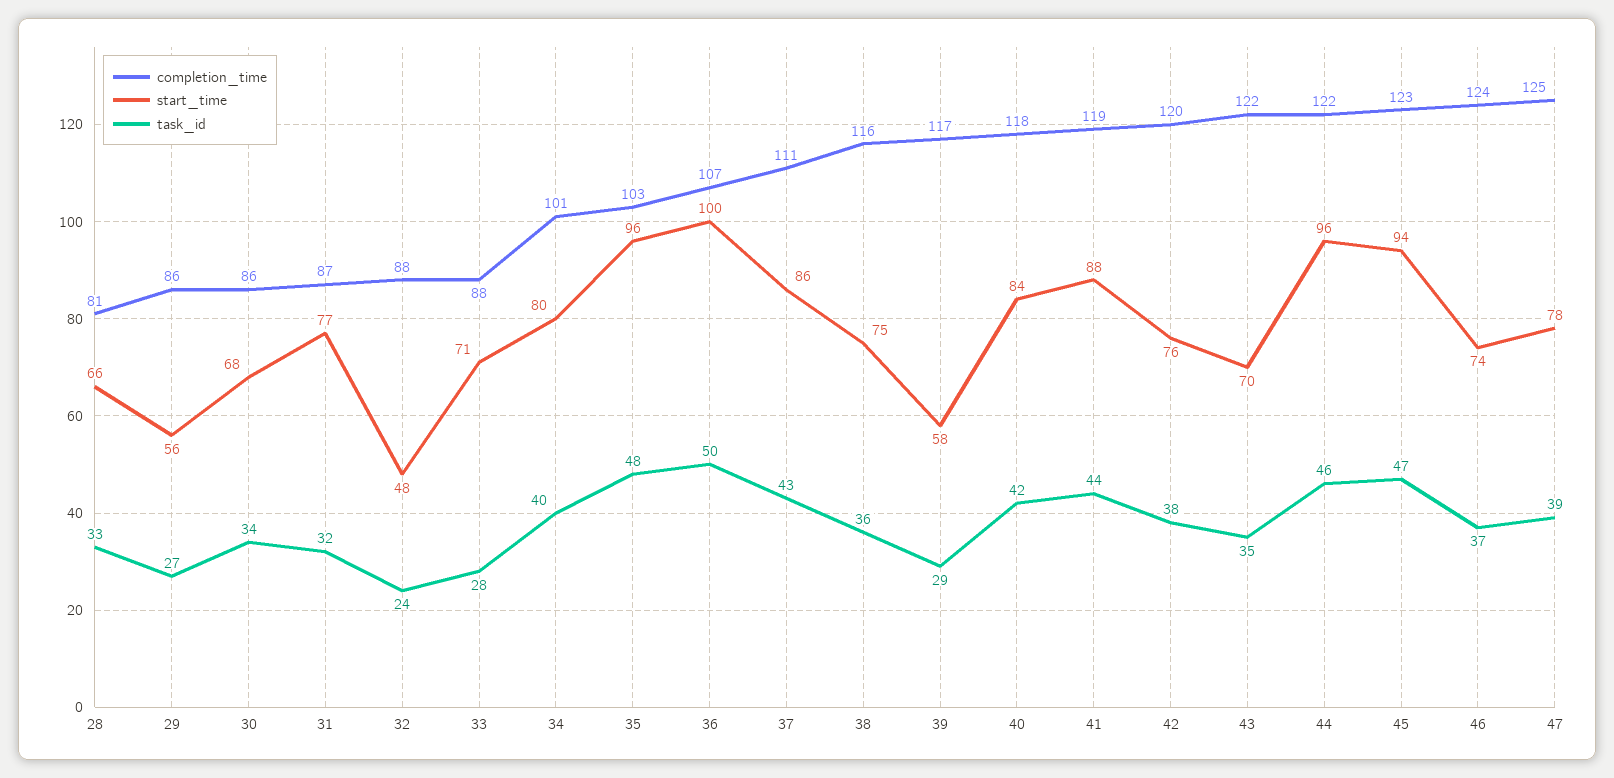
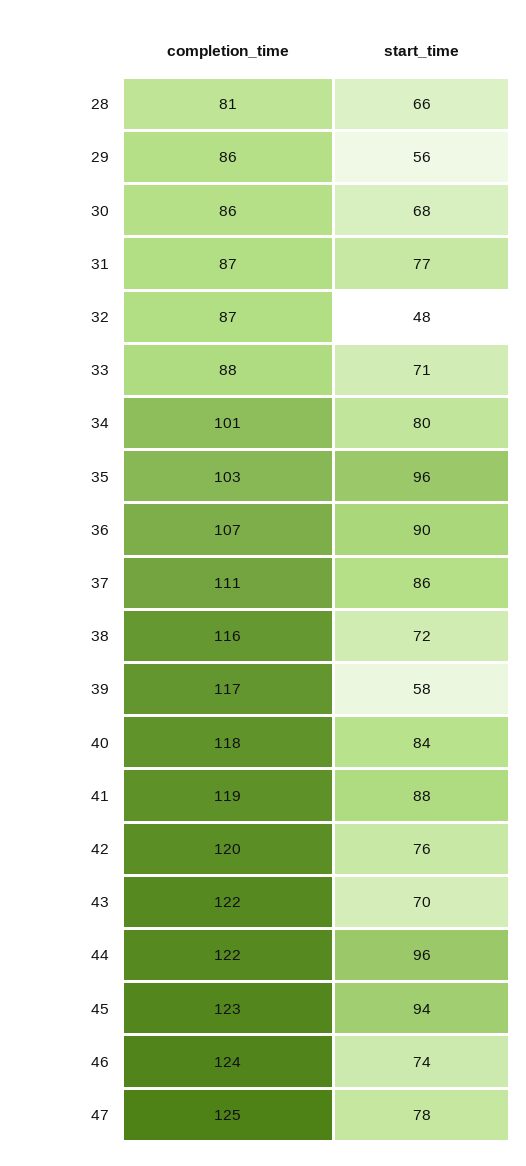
task_id, 28: 33 -> none
task_id, 29: 27 -> none
task_id, 30: 34 -> none
task_id, 31: 32 -> none
completion_time, 32: 88 -> 87
task_id, 32: 24 -> none
task_id, 33: 28 -> none
task_id, 34: 40 -> none
task_id, 35: 48 -> none
start_time, 36: 100 -> 90
task_id, 36: 50 -> none
task_id, 37: 43 -> none
start_time, 38: 75 -> 72
task_id, 38: 36 -> none
task_id, 39: 29 -> none
task_id, 40: 42 -> none
task_id, 41: 44 -> none
task_id, 42: 38 -> none
task_id, 43: 35 -> none
task_id, 44: 46 -> none
task_id, 45: 47 -> none
task_id, 46: 37 -> none
task_id, 47: 39 -> none

